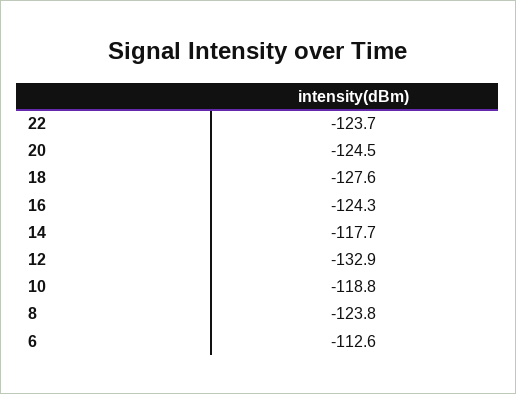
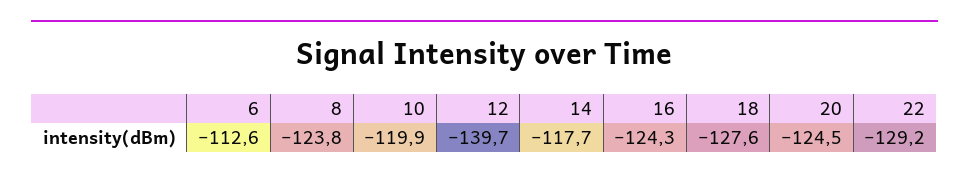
22: -123.7 -> -129.2
12: -132.9 -> -139.7
10: -118.8 -> -119.9

